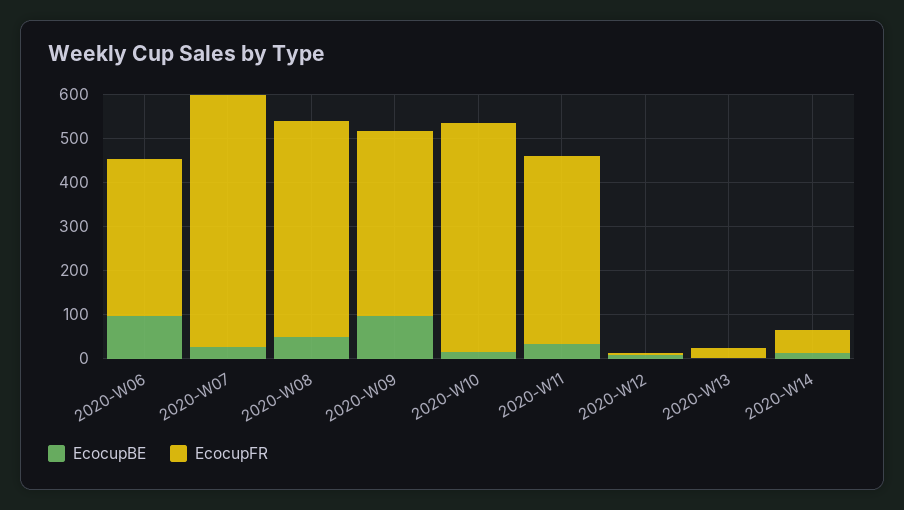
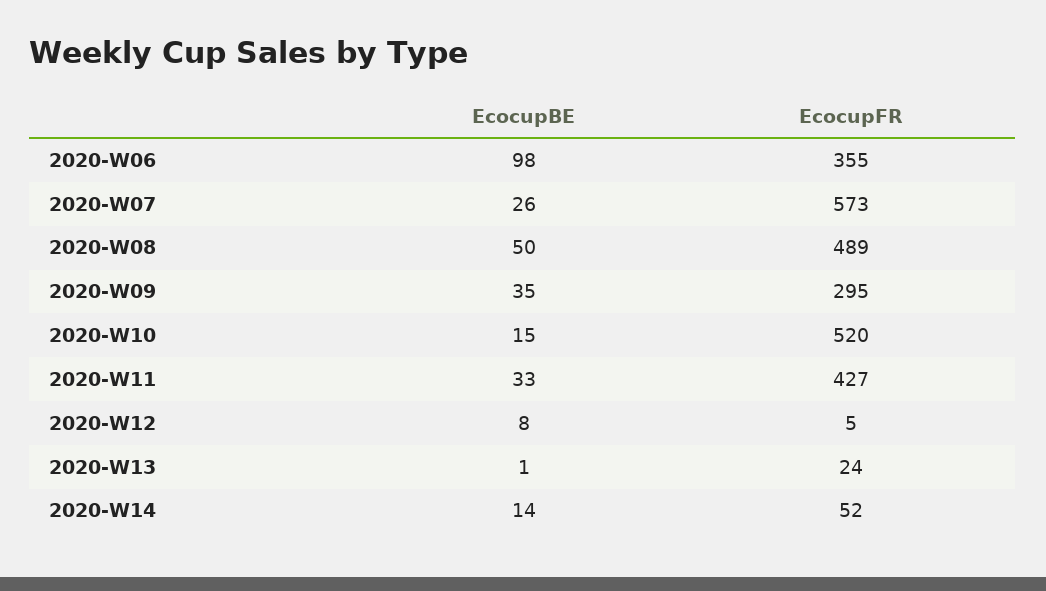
EcocupBE, 2020-W09: 100 -> 35
EcocupFR, 2020-W09: 420 -> 295

